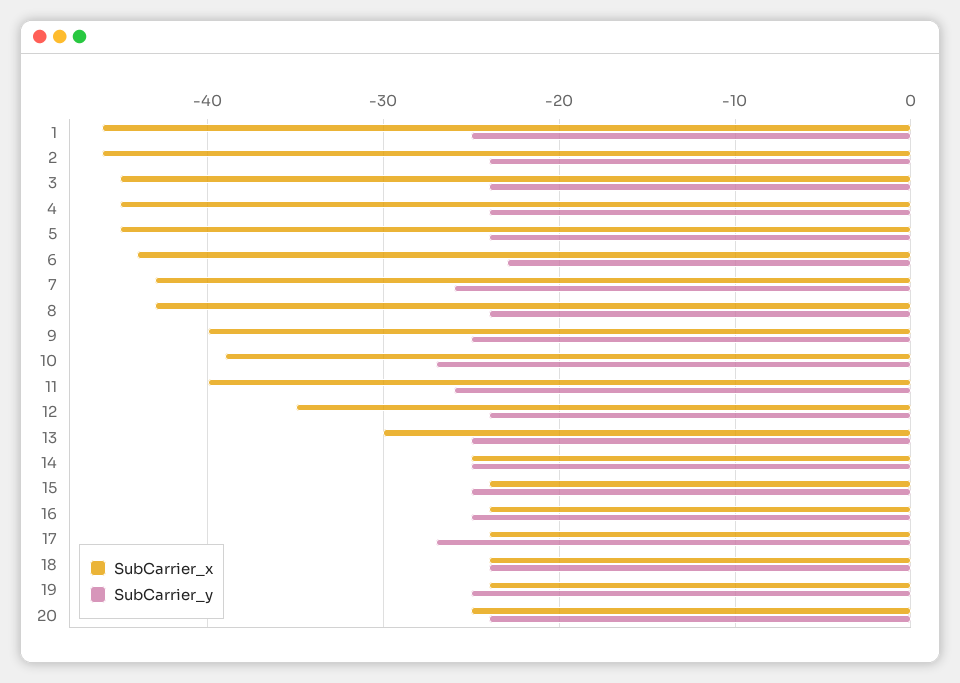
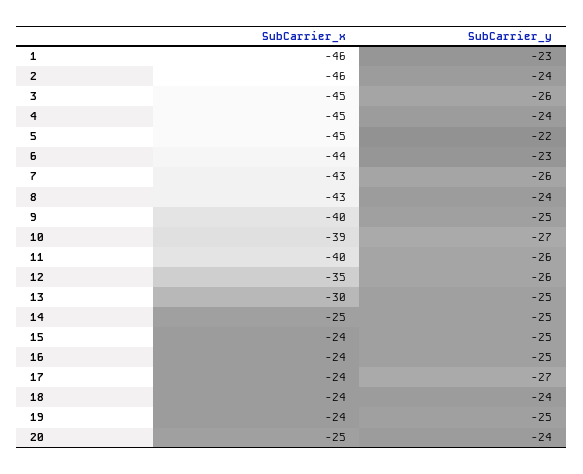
SubCarrier_y, 1: -25 -> -23
SubCarrier_y, 3: -24 -> -26
SubCarrier_y, 5: -24 -> -22
SubCarrier_y, 12: -24 -> -26

